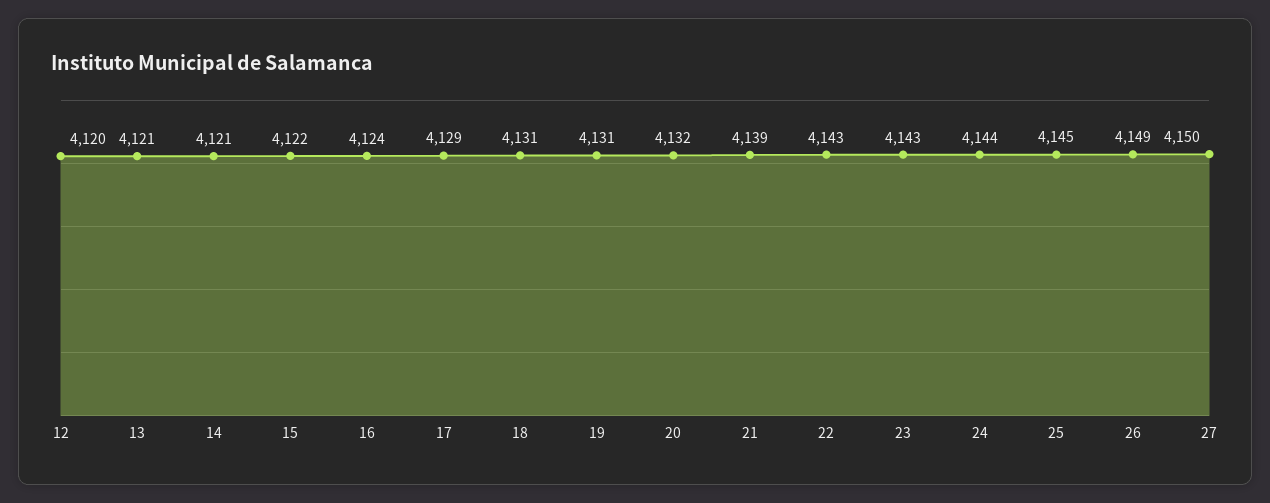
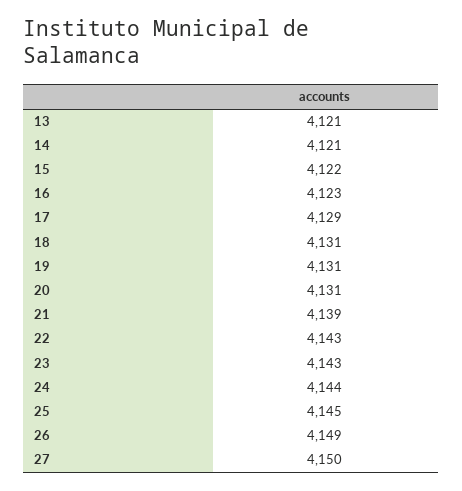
12: 4120 -> none
16: 4124 -> 4123
20: 4132 -> 4131

